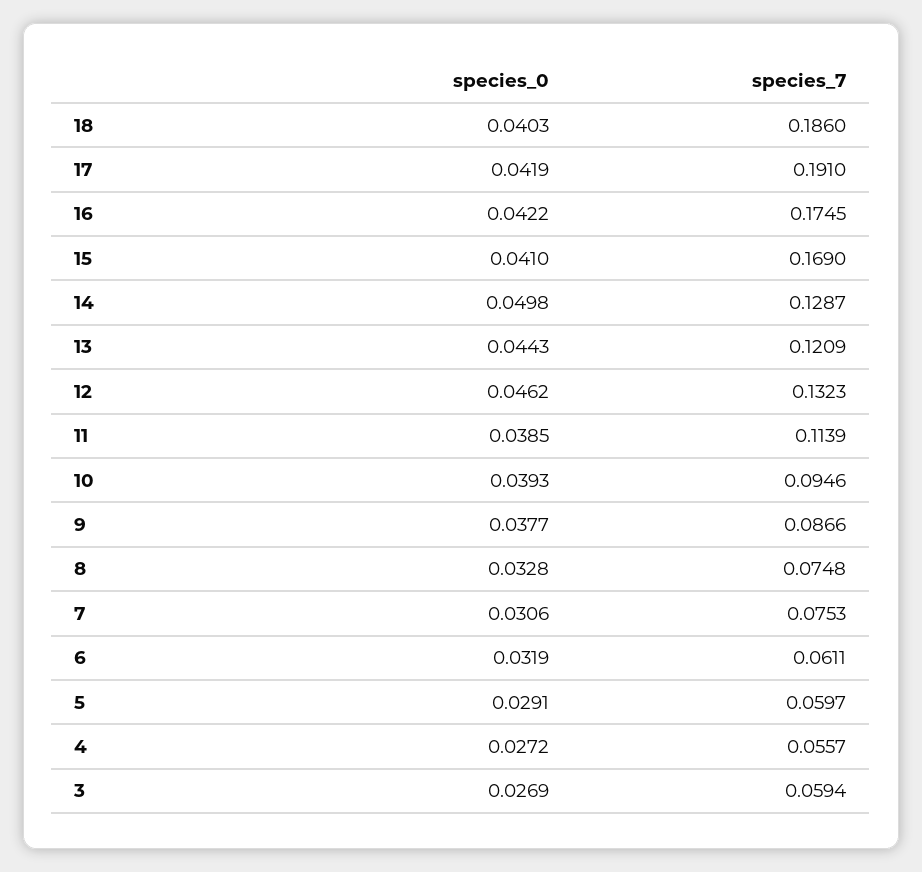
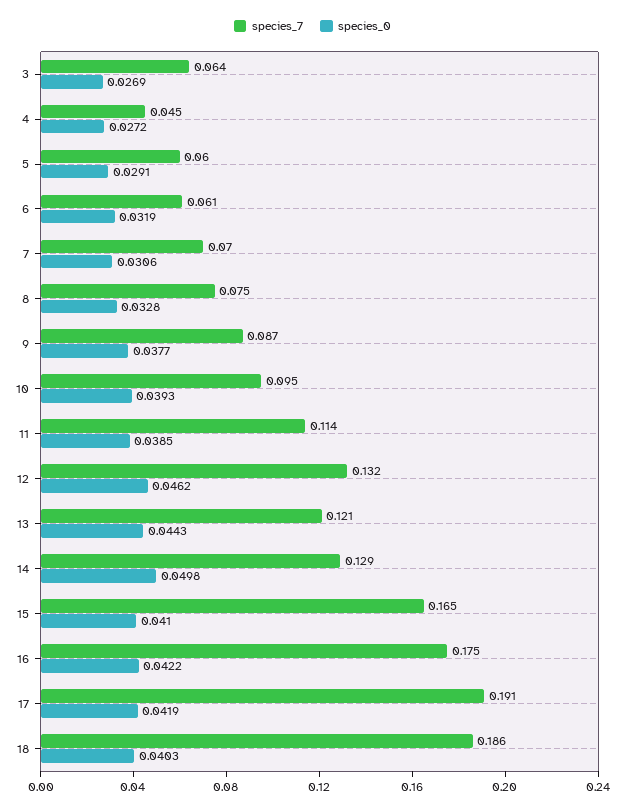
species_7, 15: 0.169 -> 0.165
species_7, 7: 0.0753 -> 0.07
species_7, 4: 0.0557 -> 0.045
species_7, 3: 0.0594 -> 0.064

